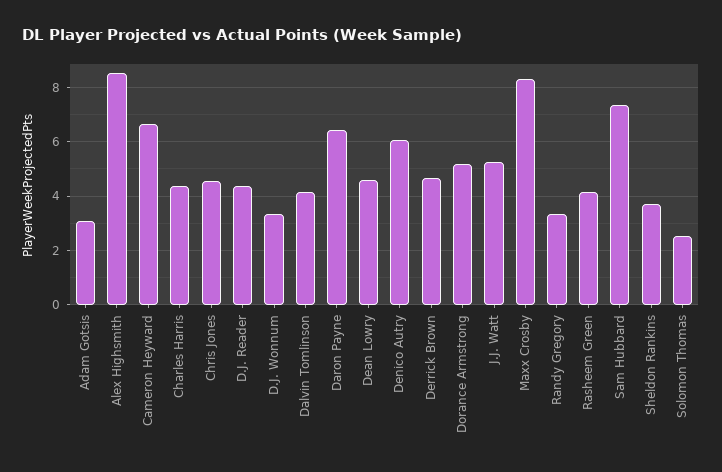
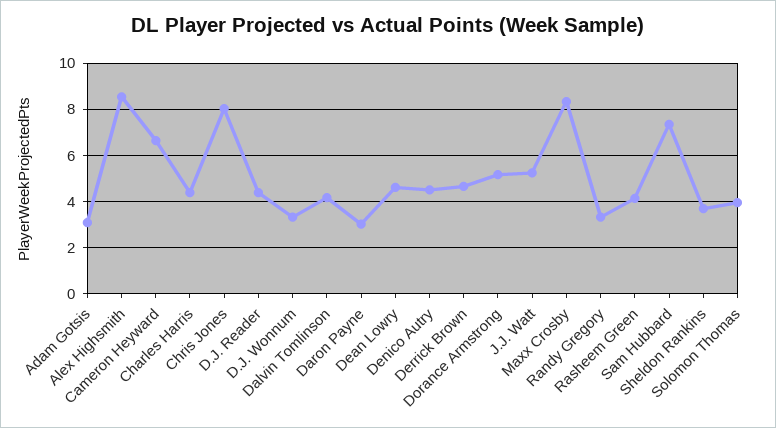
Chris Jones: 4.5 -> 8
Daron Payne: 6.5 -> 3
Denico Autry: 6 -> 4.5
Solomon Thomas: 2.5 -> 4

